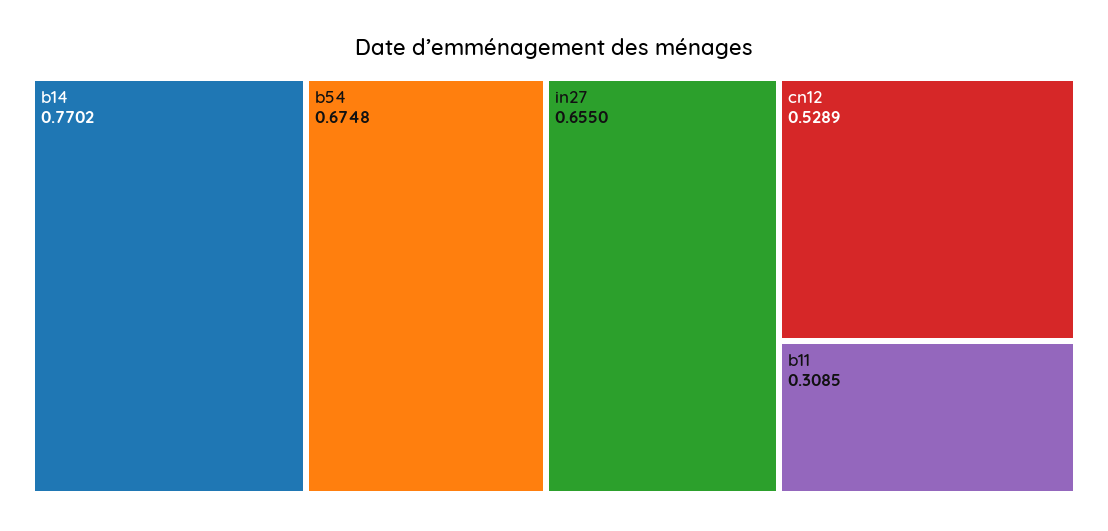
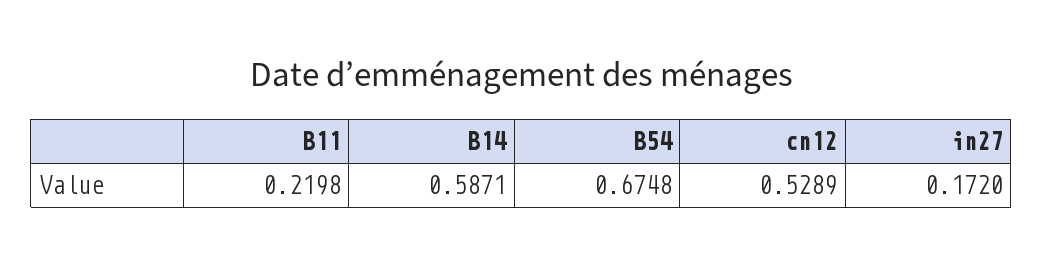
b14: 0.7702 -> 0.5871
in27: 0.655 -> 0.172
b11: 0.3085 -> 0.2198

